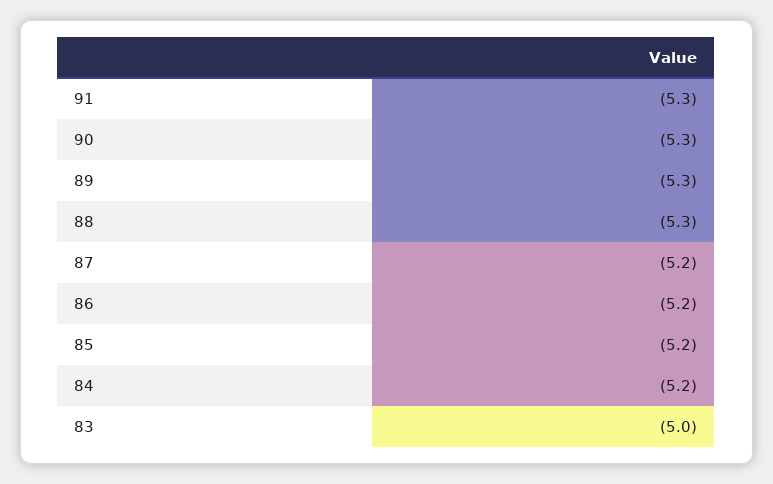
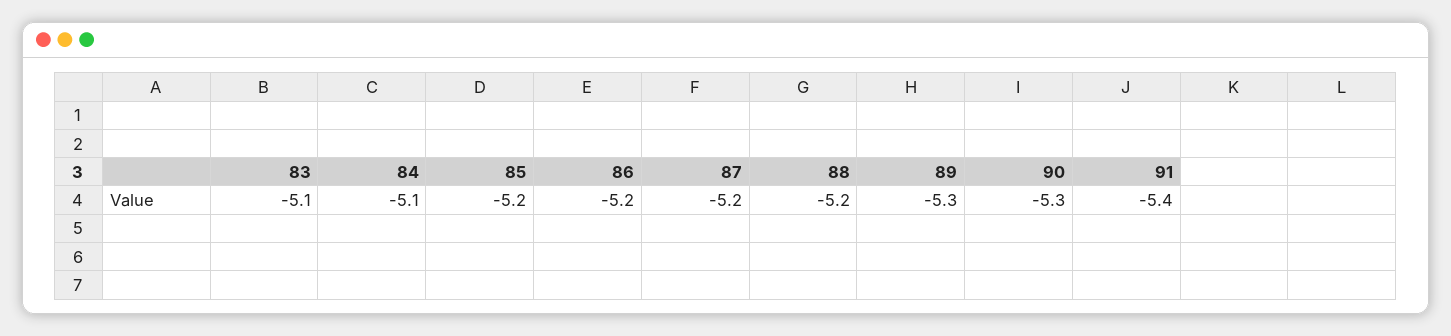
91: -5.3 -> -5.4
88: -5.3 -> -5.2
84: -5.2 -> -5.1
83: -5 -> -5.1

